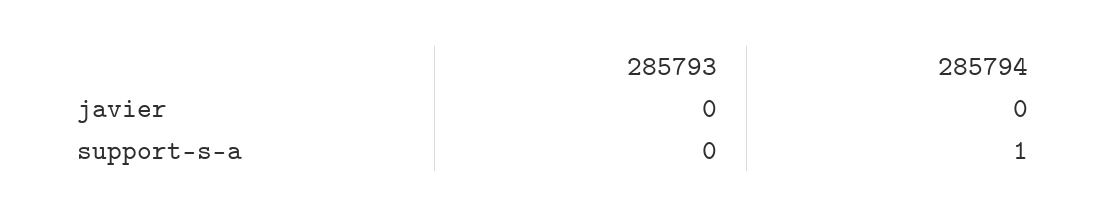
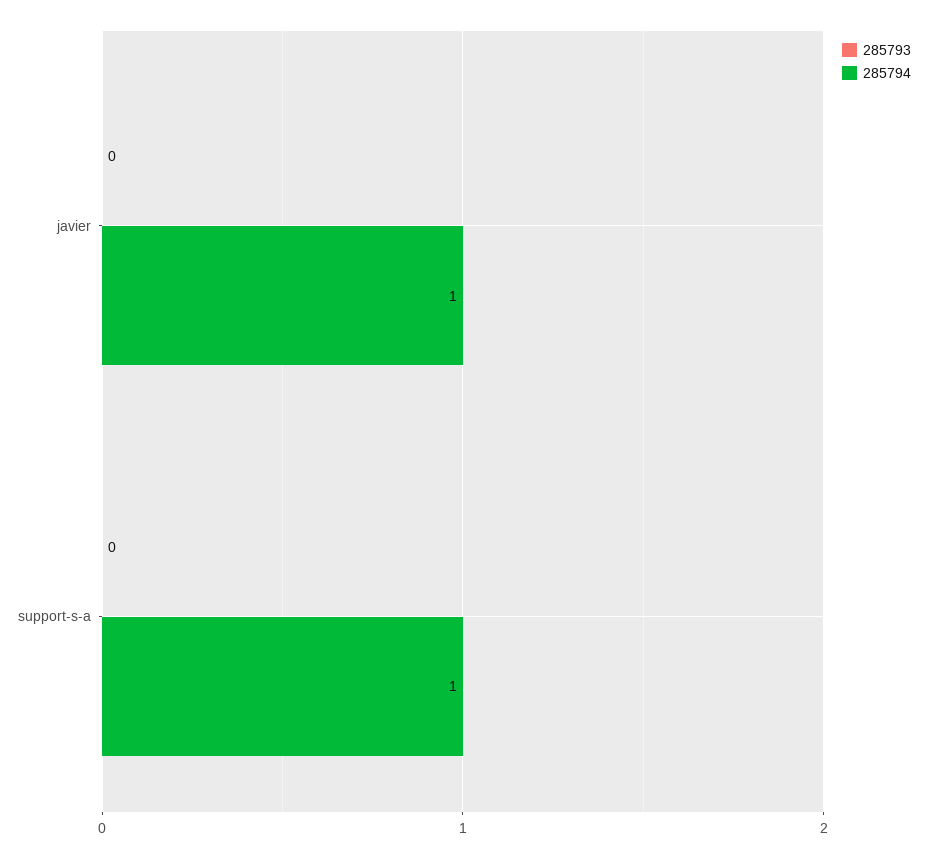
285794, javier: 0 -> 1

